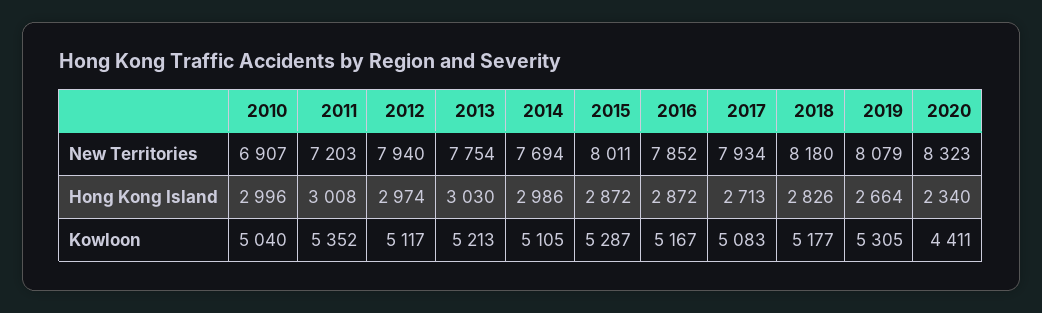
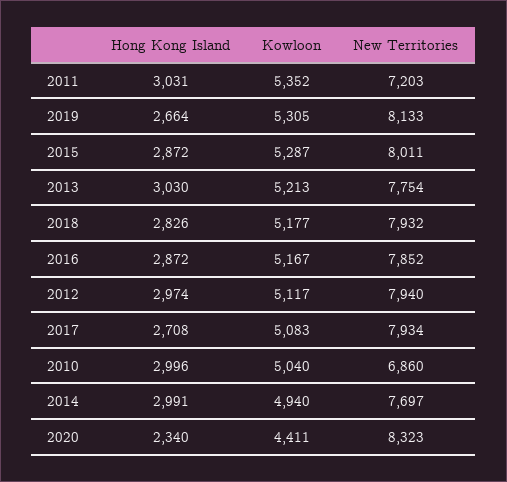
2010, New Territories: 6907 -> 6860
2014, New Territories: 7694 -> 7697
2018, New Territories: 8180 -> 7932
2019, New Territories: 8079 -> 8133
2011, Hong Kong Island: 3008 -> 3031
2014, Hong Kong Island: 2986 -> 2991
2017, Hong Kong Island: 2713 -> 2708
2014, Kowloon: 5105 -> 4940

